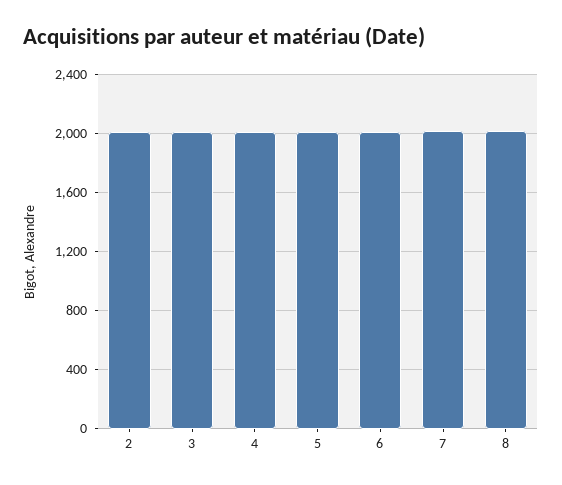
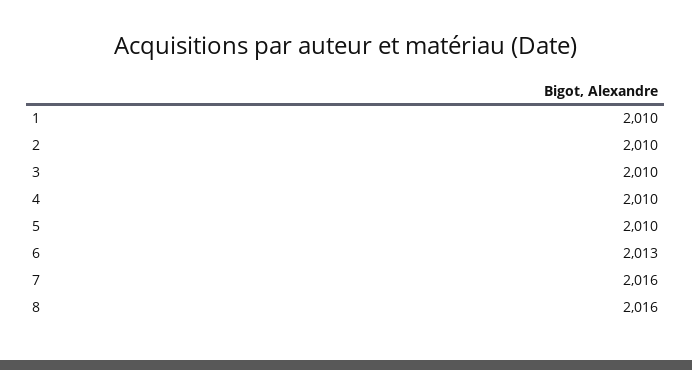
1: none -> 2010

